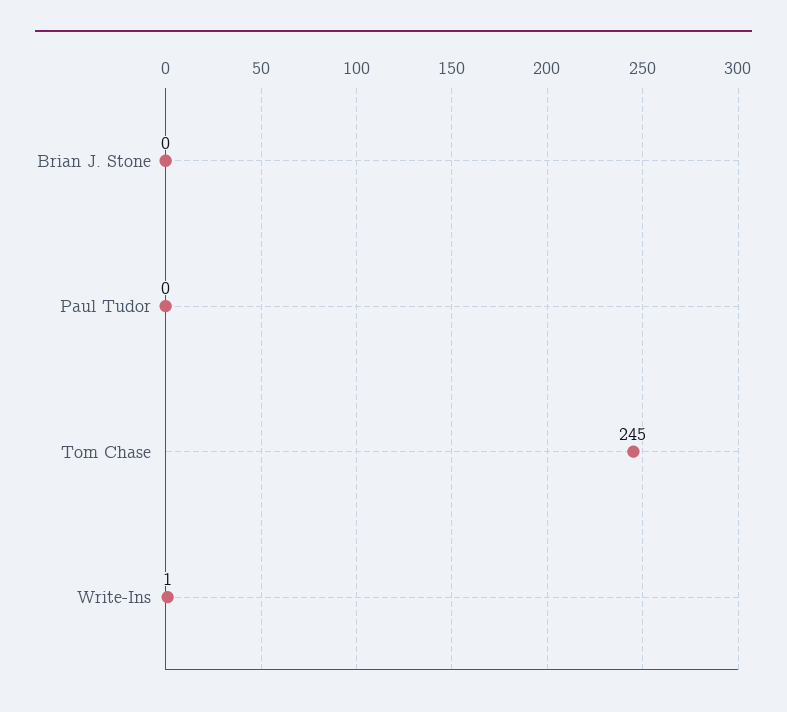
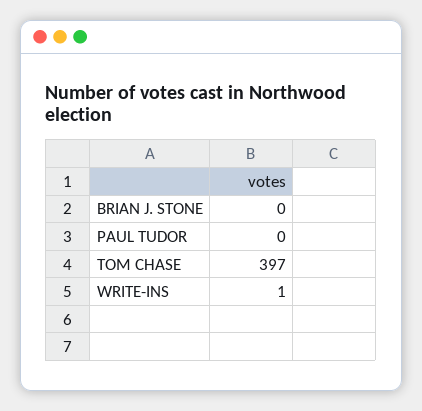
Tom Chase: 245 -> 397

